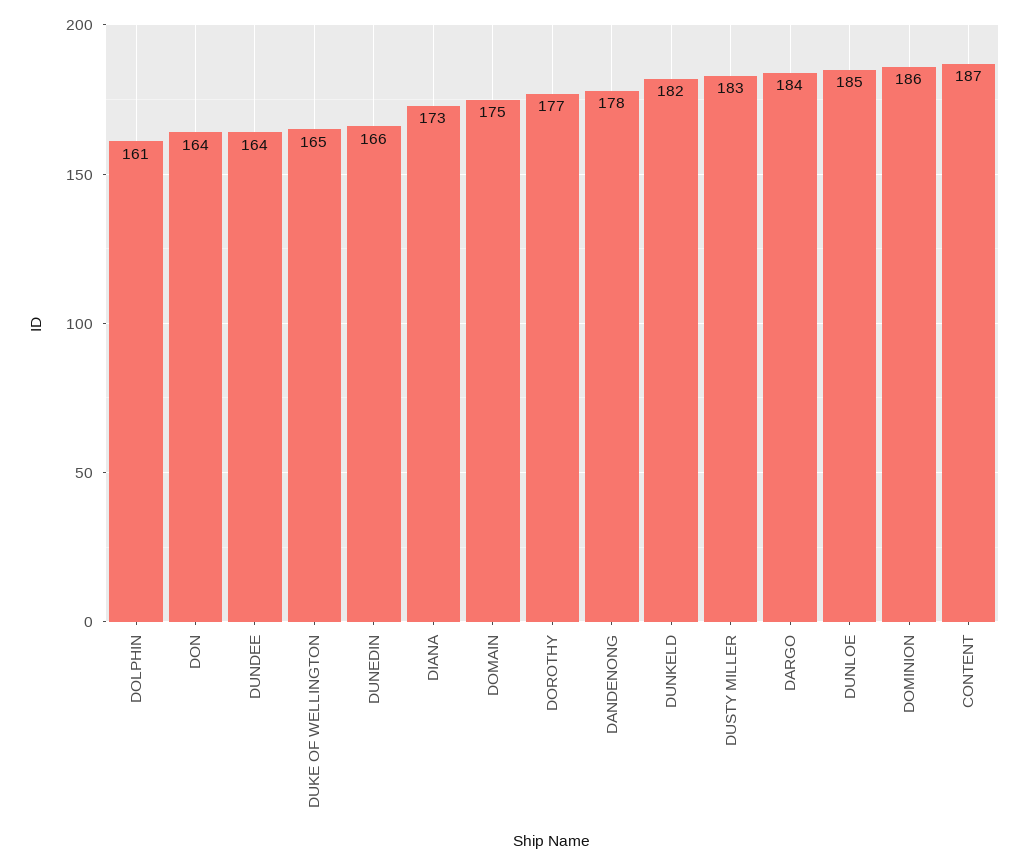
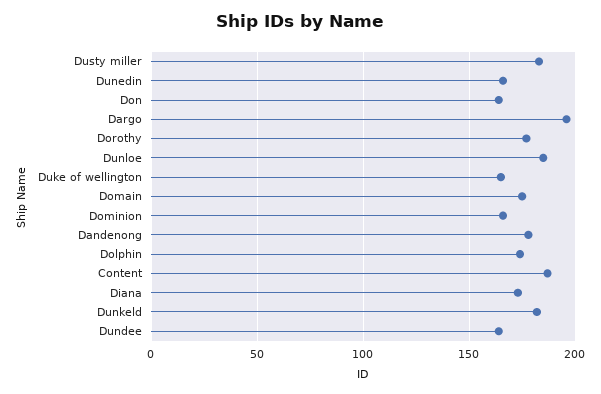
DOLPHIN: 161 -> 175
DARGO: 184 -> 195
DOMINION: 186 -> 165

